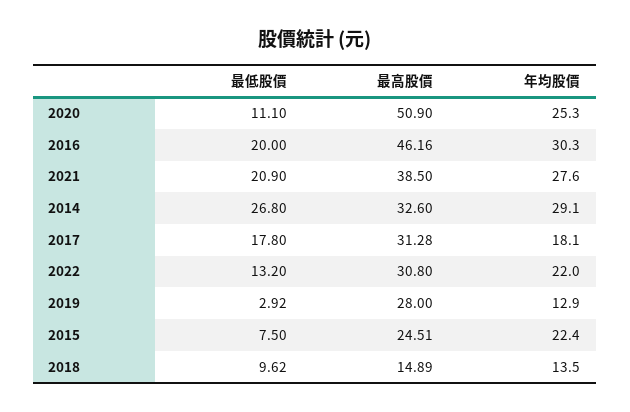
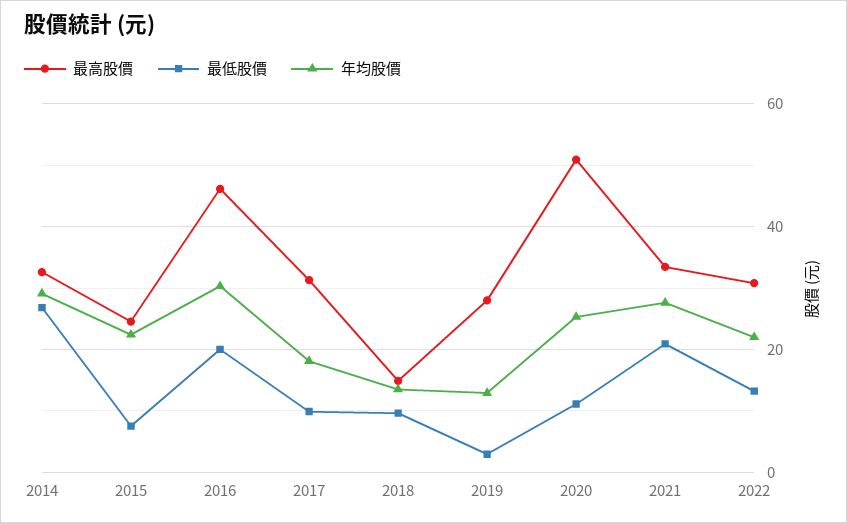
最高股價, 2021: 38.5 -> 34
最低股價, 2017: 17.8 -> 10

